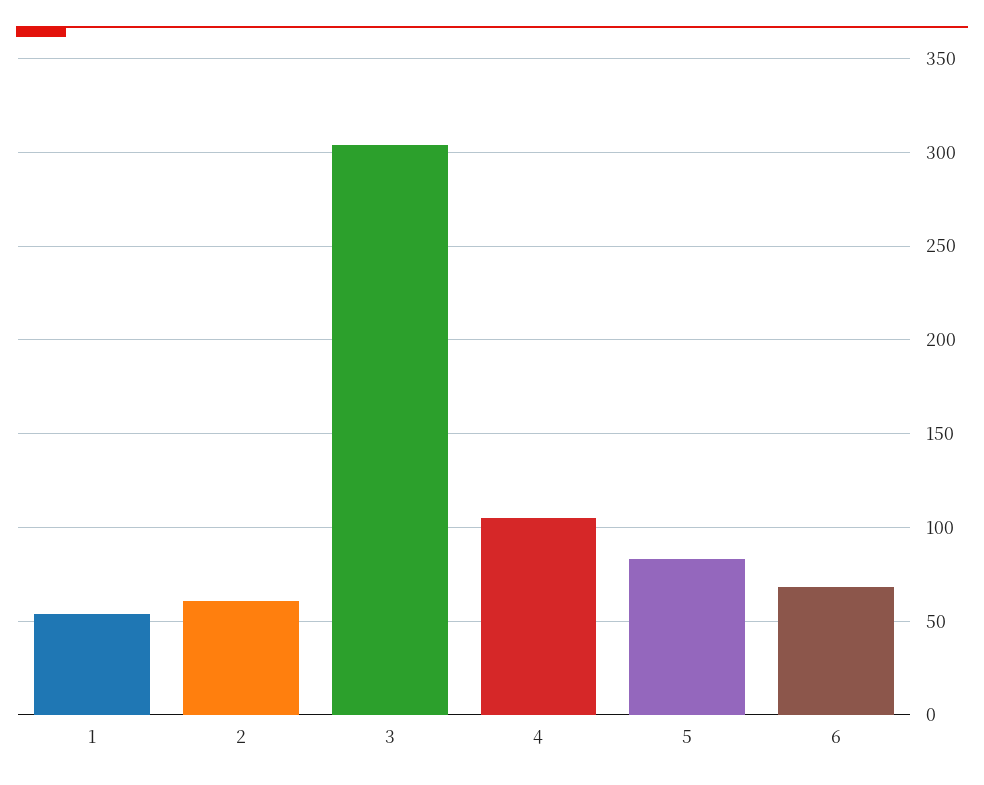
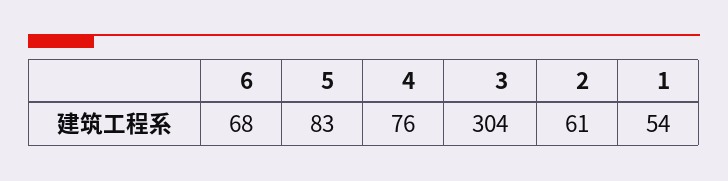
4: 105 -> 76

